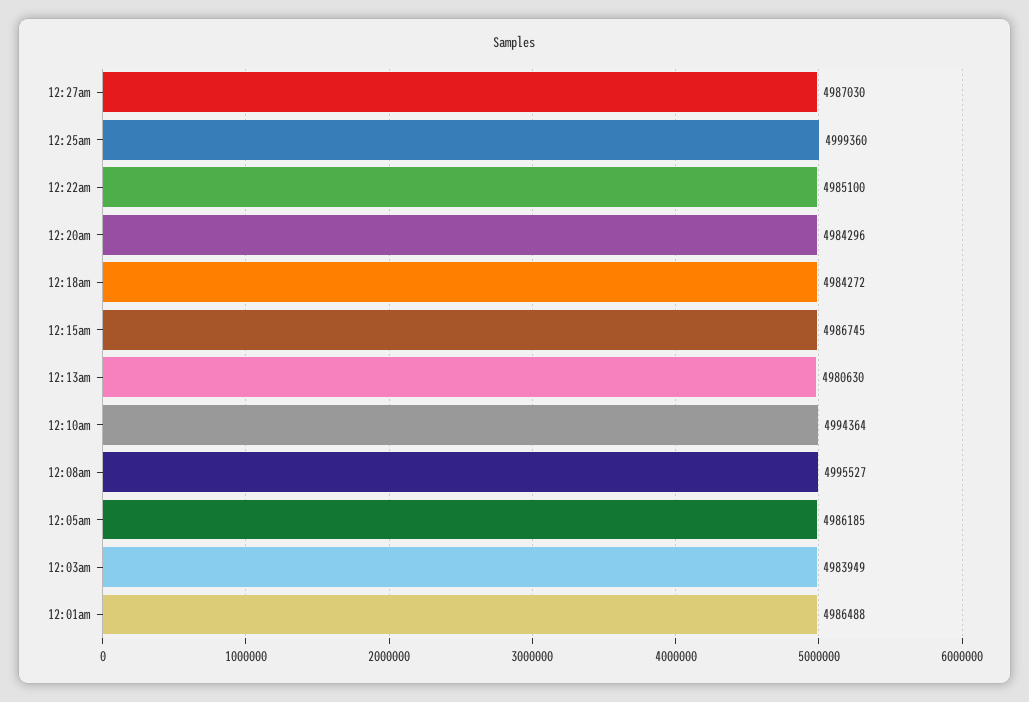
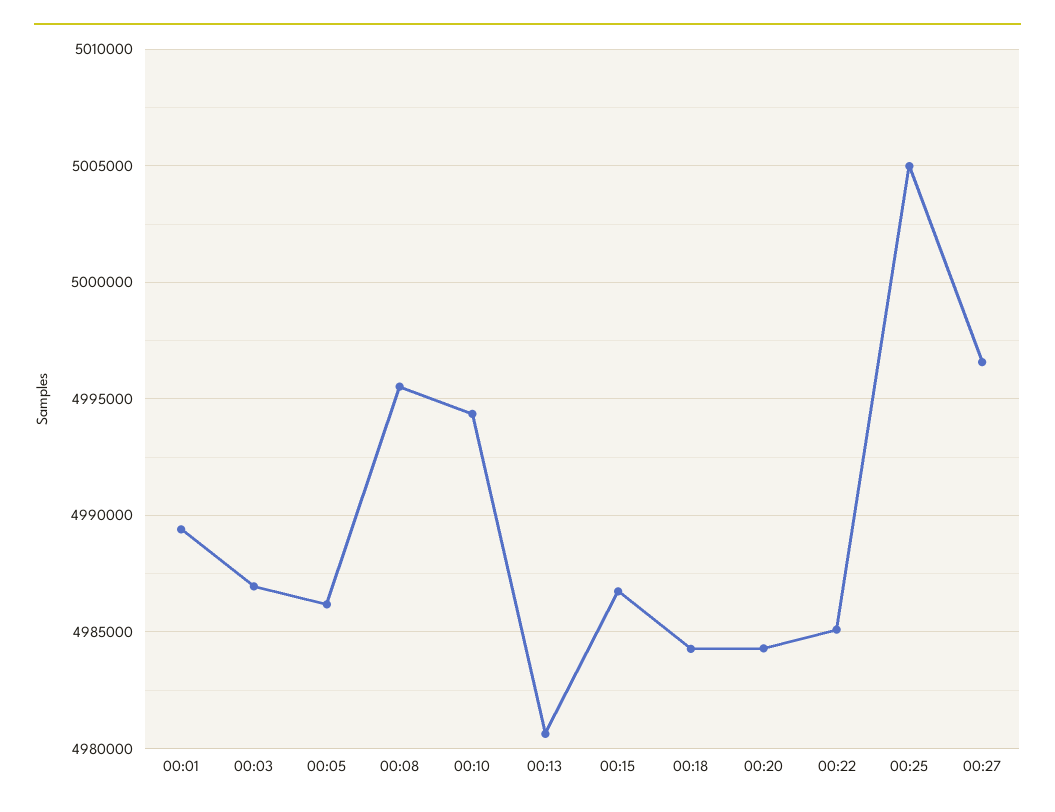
12:27am: 4987030 -> 4996500
12:25am: 4999360 -> 5005000
12:03am: 4983949 -> 4987000
12:01am: 4986488 -> 4989500

